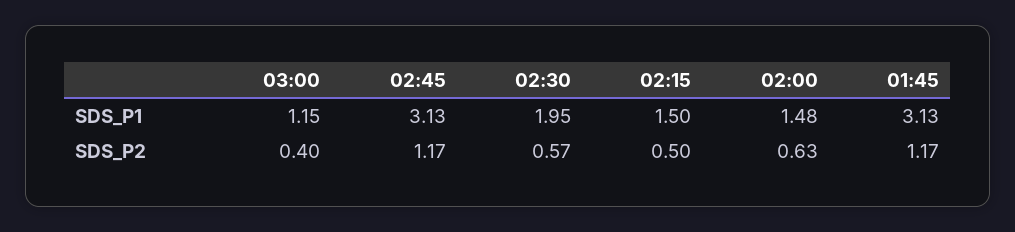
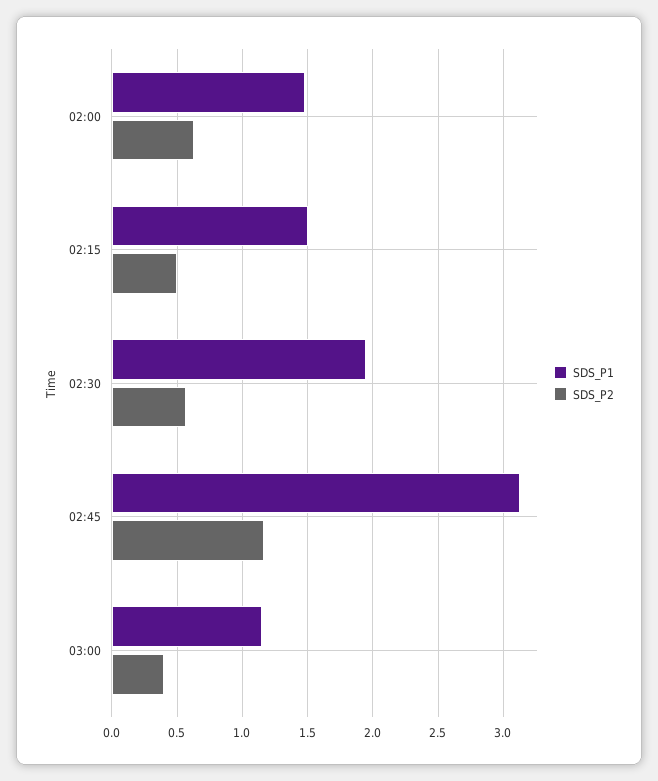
SDS_P1, 01:45: 3.13 -> none
SDS_P2, 01:45: 1.17 -> none

